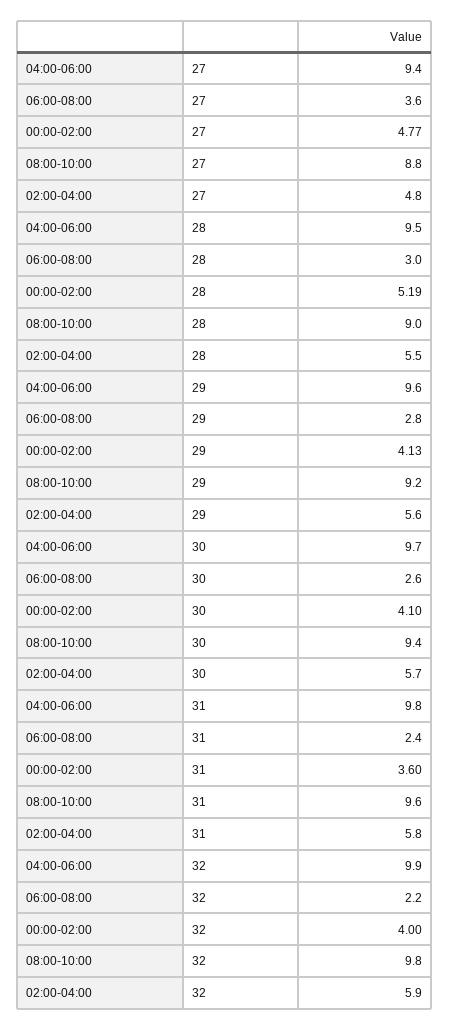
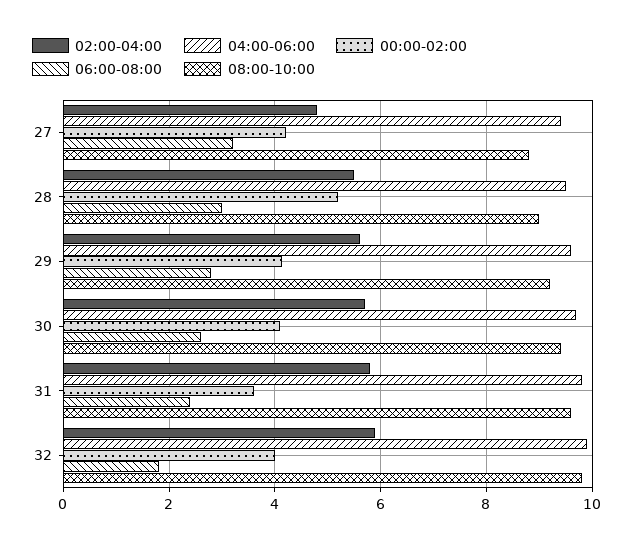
06:00-08:00, 27: 3.6 -> 3.2
00:00-02:00, 27: 4.77 -> 4.2
06:00-08:00, 32: 2.2 -> 1.8

